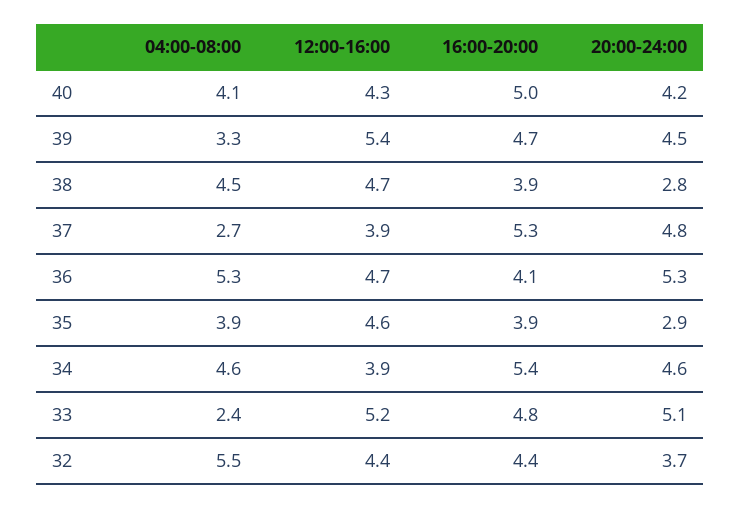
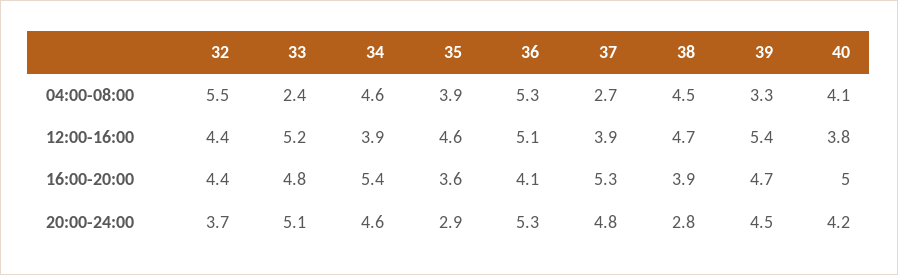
12:00-16:00, 40: 4.3 -> 3.8
12:00-16:00, 36: 4.7 -> 5.1
16:00-20:00, 35: 3.9 -> 3.6

